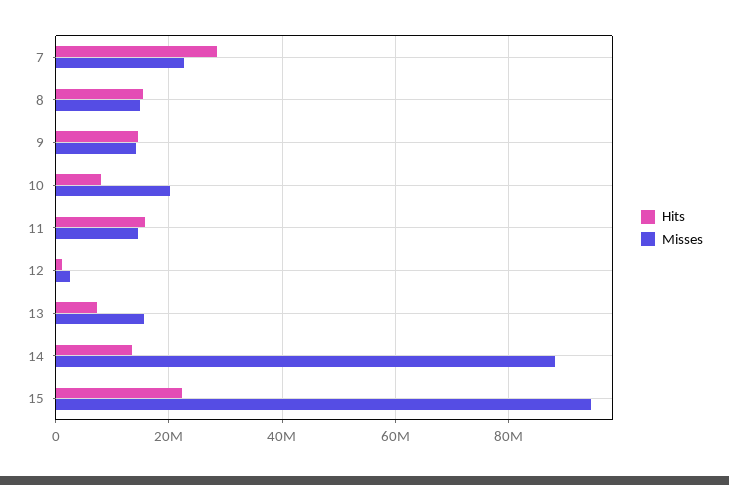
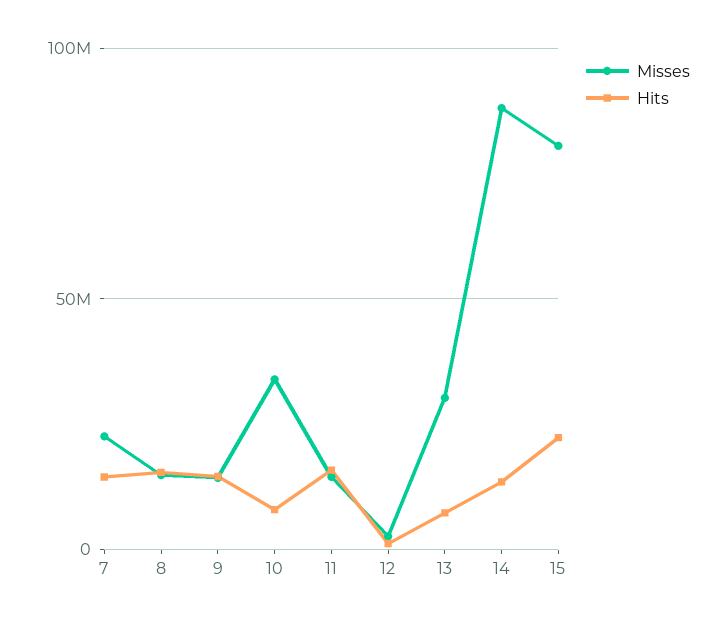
Hits, 7: 28000000 -> 15000000
Misses, 10: 20000000 -> 35000000
Misses, 13: 16000000 -> 30000000
Misses, 15: 94000000 -> 80000000

